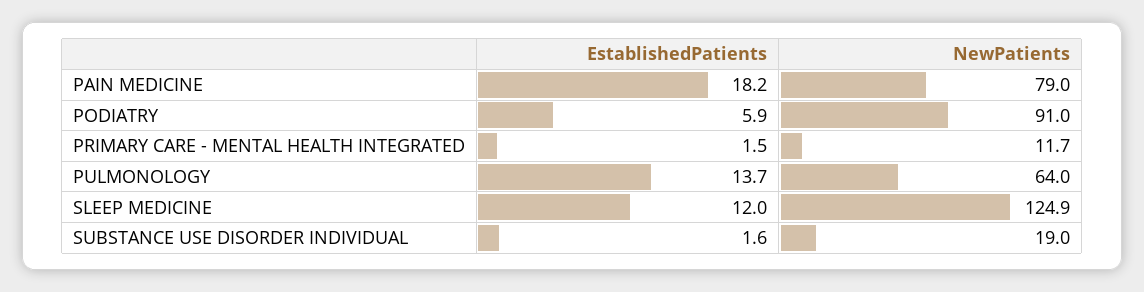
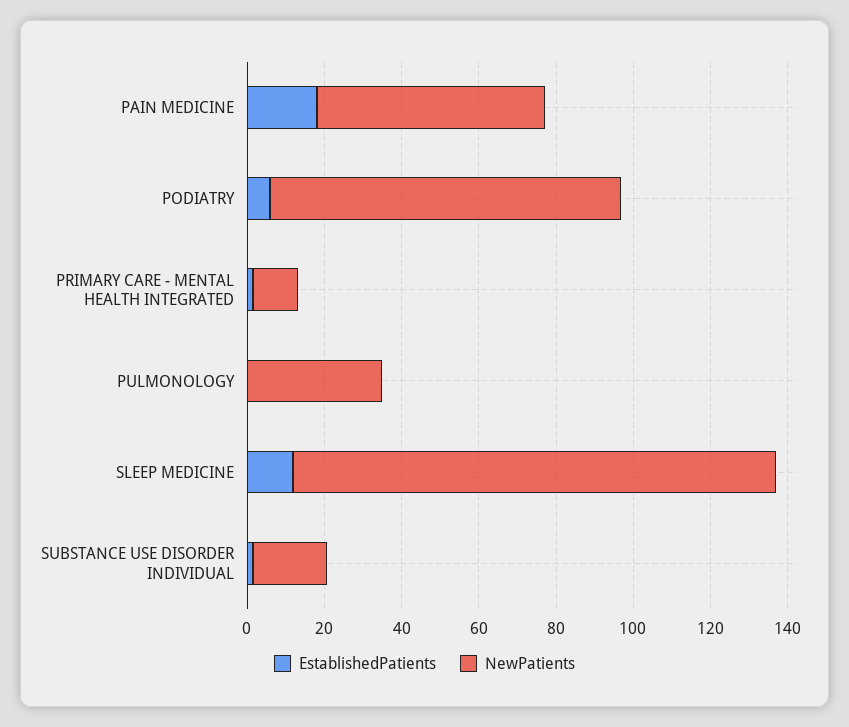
NewPatients, PAIN MEDICINE: 79 -> 60
EstablishedPatients, PULMONOLOGY: 13.7 -> 0
NewPatients, PULMONOLOGY: 64 -> 35

